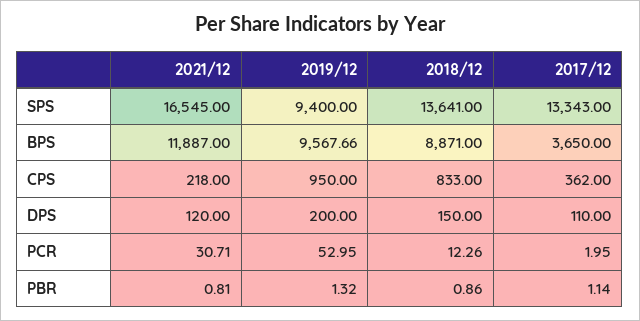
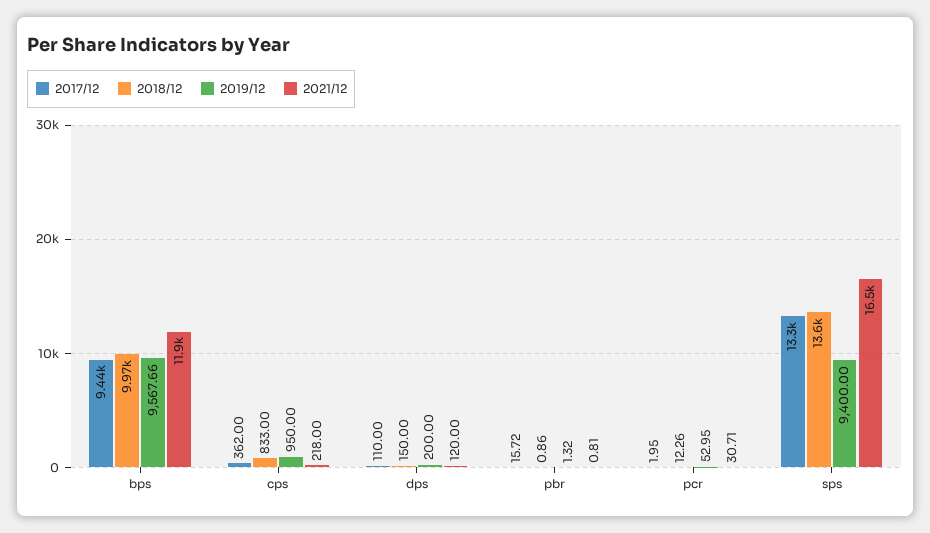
2018/12, BPS: 8871 -> 9970
2017/12, BPS: 3650 -> 9440
2017/12, PBR: 1.14 -> 15.72

